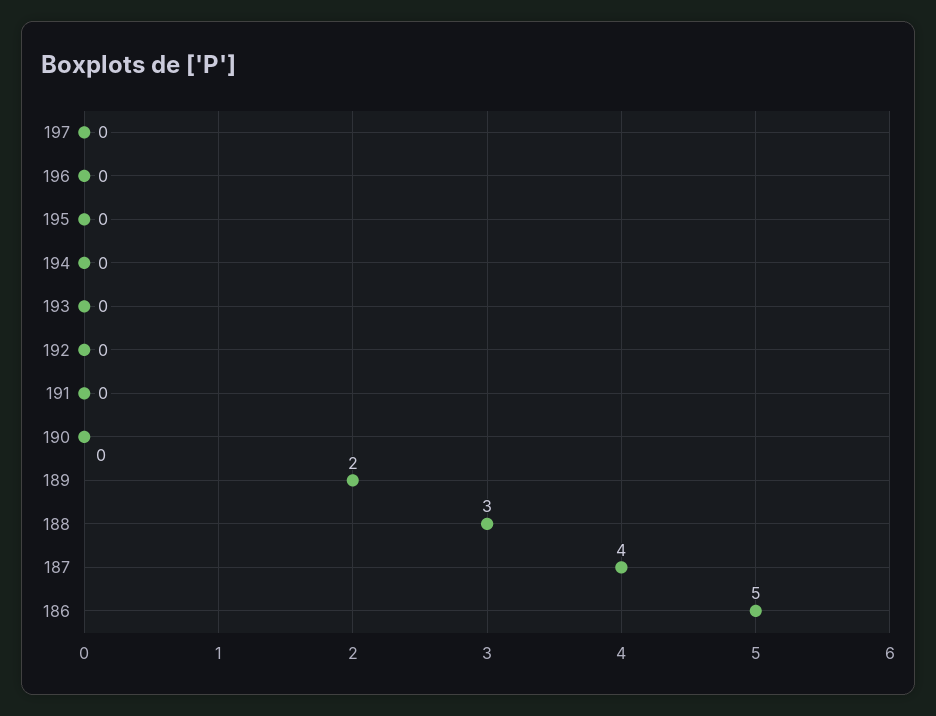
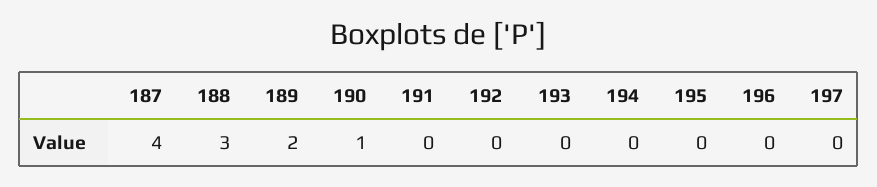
190: 0 -> 1
186: 5 -> none

